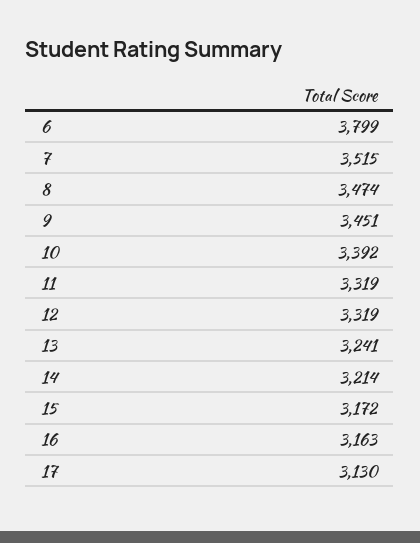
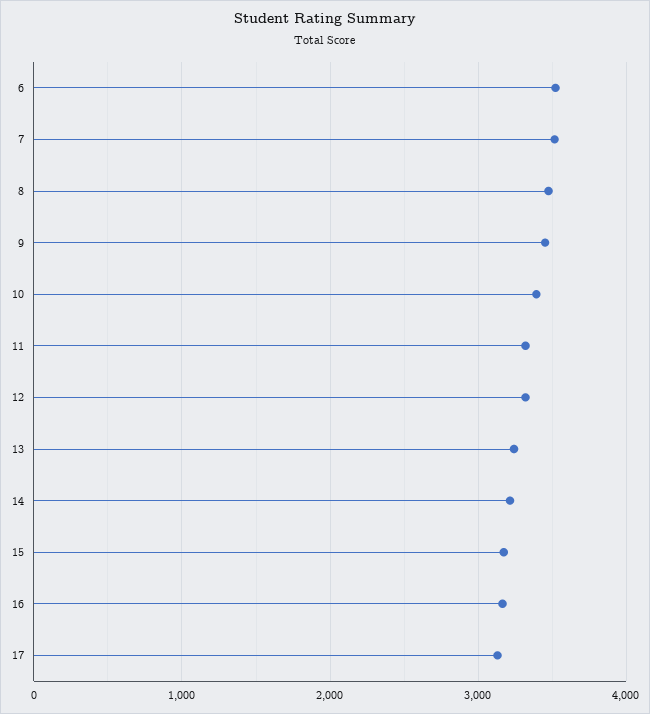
6: 3799 -> 3500

